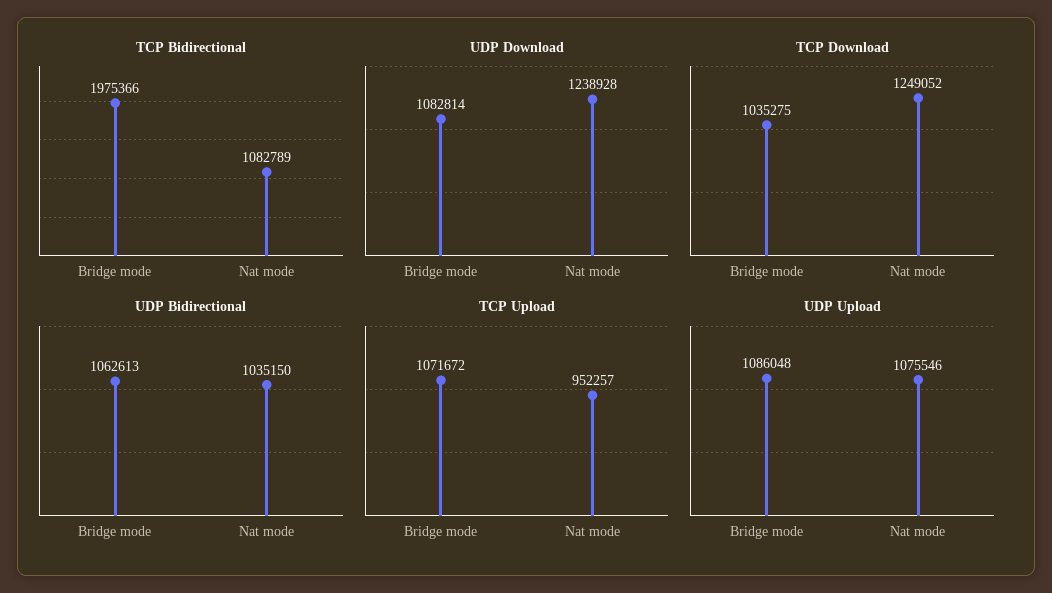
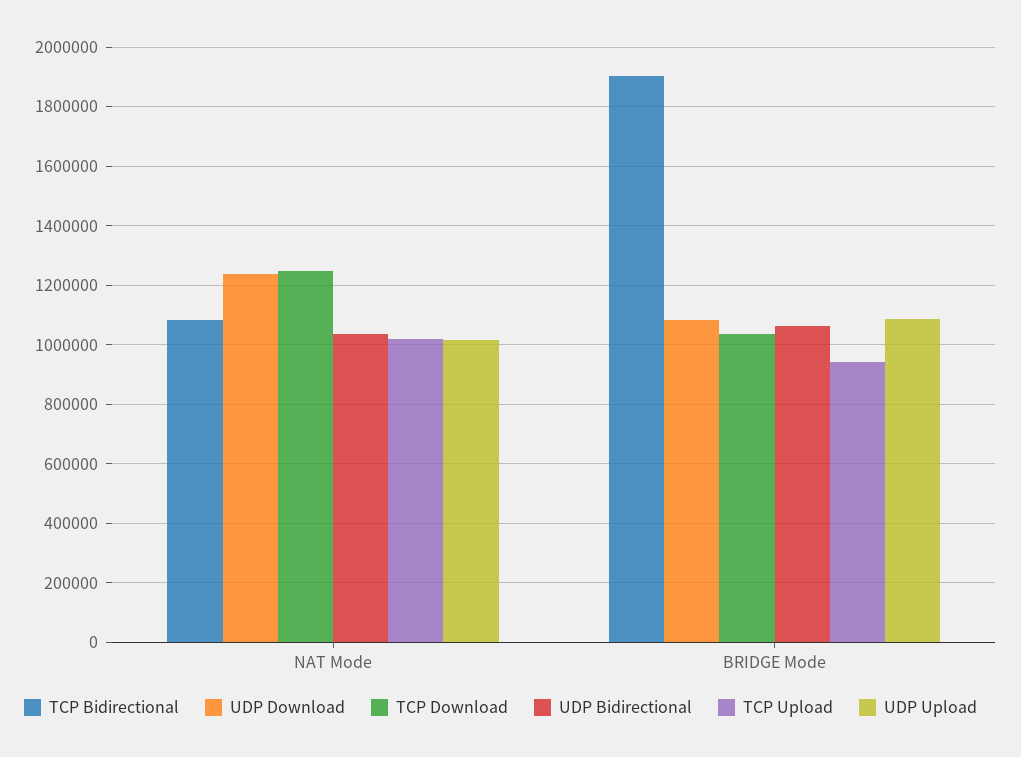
TCP Bidirectional, Bridge mode: 1975366 -> 1900000
TCP Upload, Bridge mode: 1071672 -> 950000
TCP Upload, Nat mode: 952257 -> 1025000
UDP Upload, Nat mode: 1075546 -> 1025000

